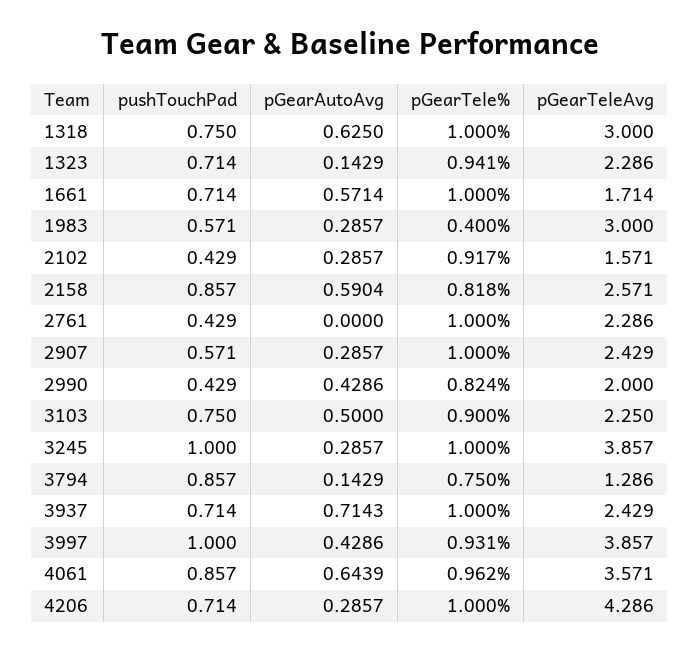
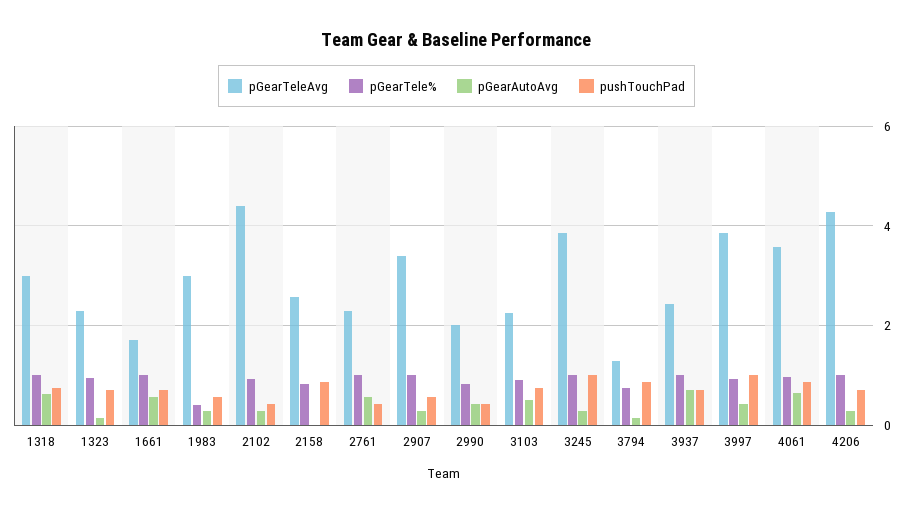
pGearTeleAvg, 2102: 1.571 -> 4.4
pGearAutoAvg, 2158: 0.5904 -> 0
pGearAutoAvg, 2761: 0 -> 0.6
pGearTeleAvg, 2907: 2.429 -> 3.4

